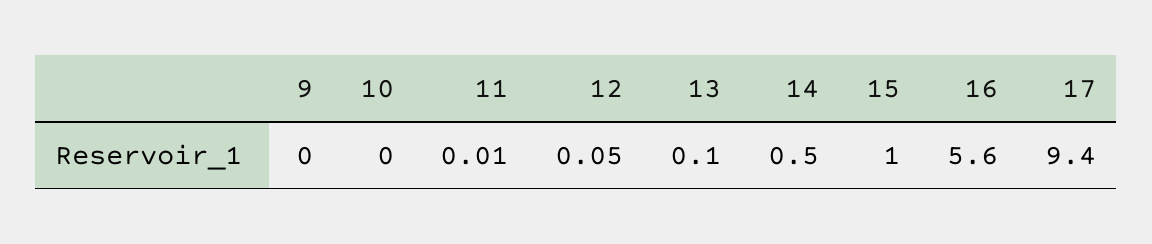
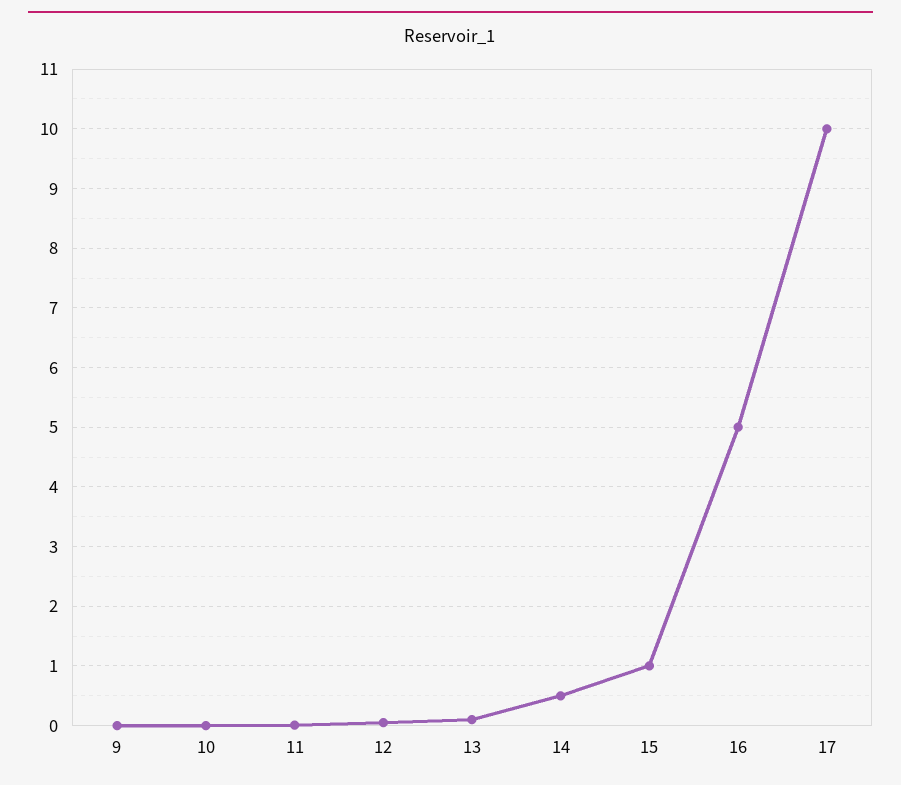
16: 5.6 -> 5
17: 9.4 -> 10

